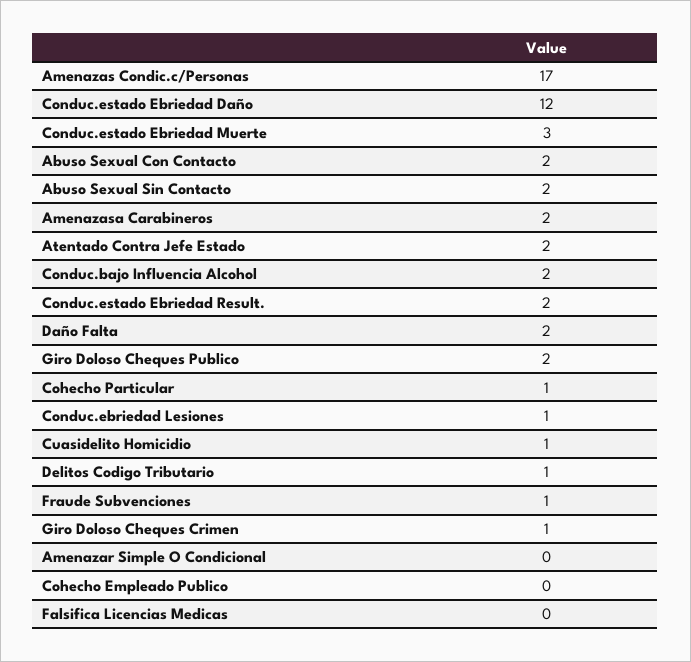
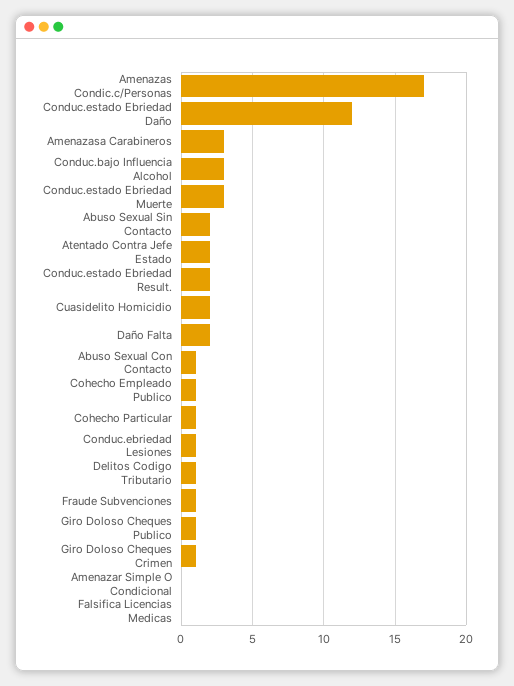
Abuso Sexual Con Contacto: 2 -> 1
Amenazasa Carabineros: 2 -> 3
Conduc.bajo Influencia Alcohol: 2 -> 3
Giro Doloso Cheques Publico: 2 -> 1
Cuasidelito Homicidio: 1 -> 2
Cohecho Empleado Publico: 0 -> 1

